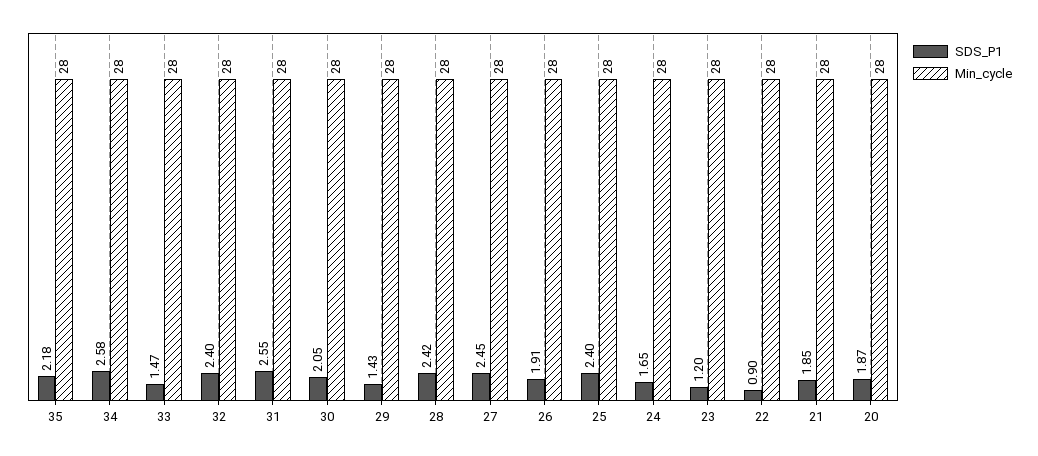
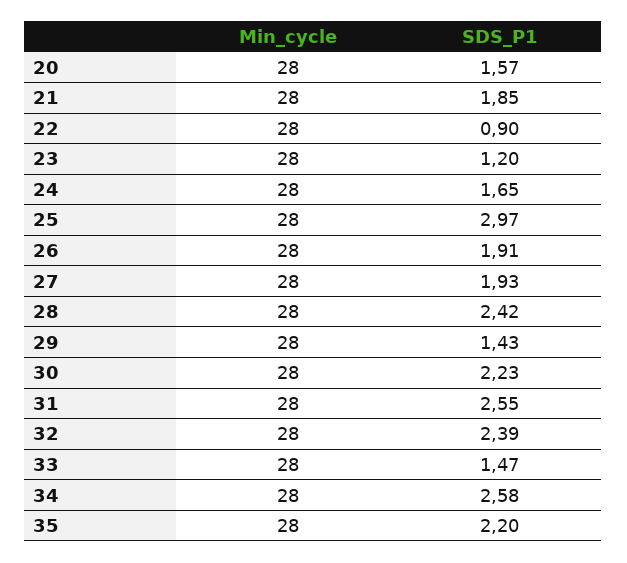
SDS_P1, 35: 2.18 -> 2.2
SDS_P1, 32: 2.4 -> 2.39
SDS_P1, 30: 2.05 -> 2.23
SDS_P1, 27: 2.45 -> 1.93
SDS_P1, 25: 2.4 -> 2.97
SDS_P1, 20: 1.87 -> 1.57

